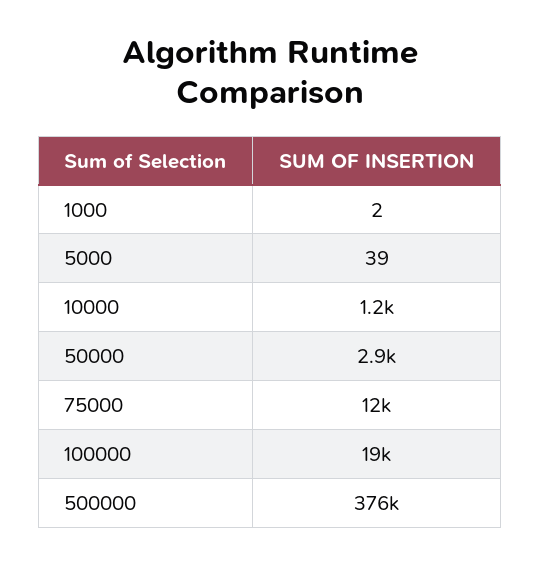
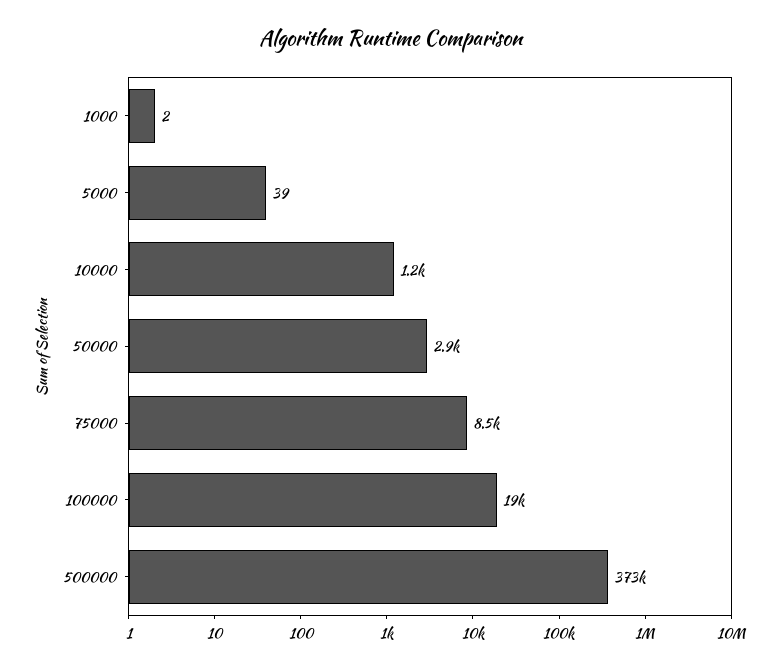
75000: 12000 -> 8500
500000: 376000 -> 373000

